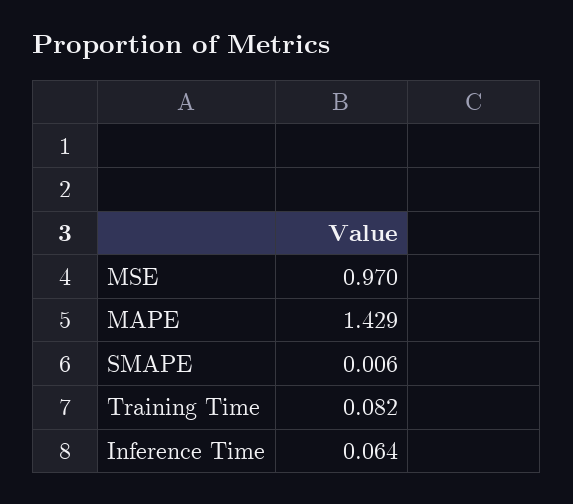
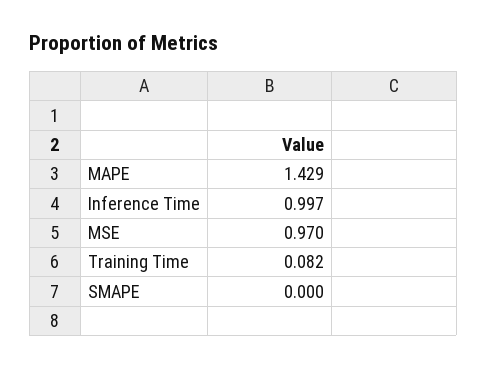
SMAPE: 0.006 -> 0
Inference Time: 0.064 -> 0.997

